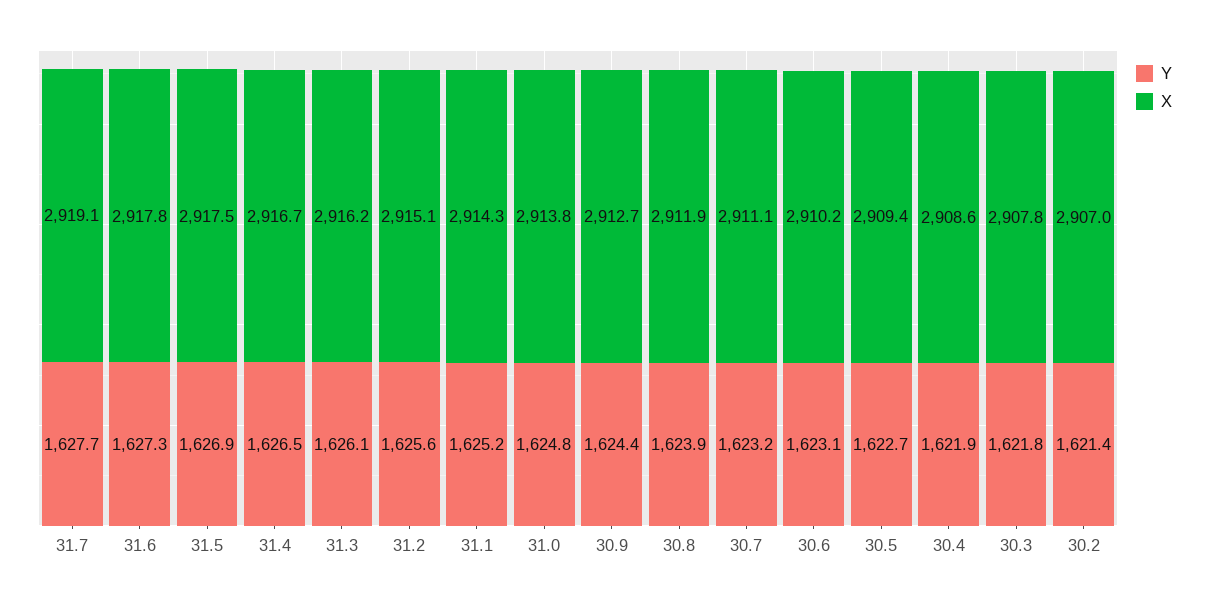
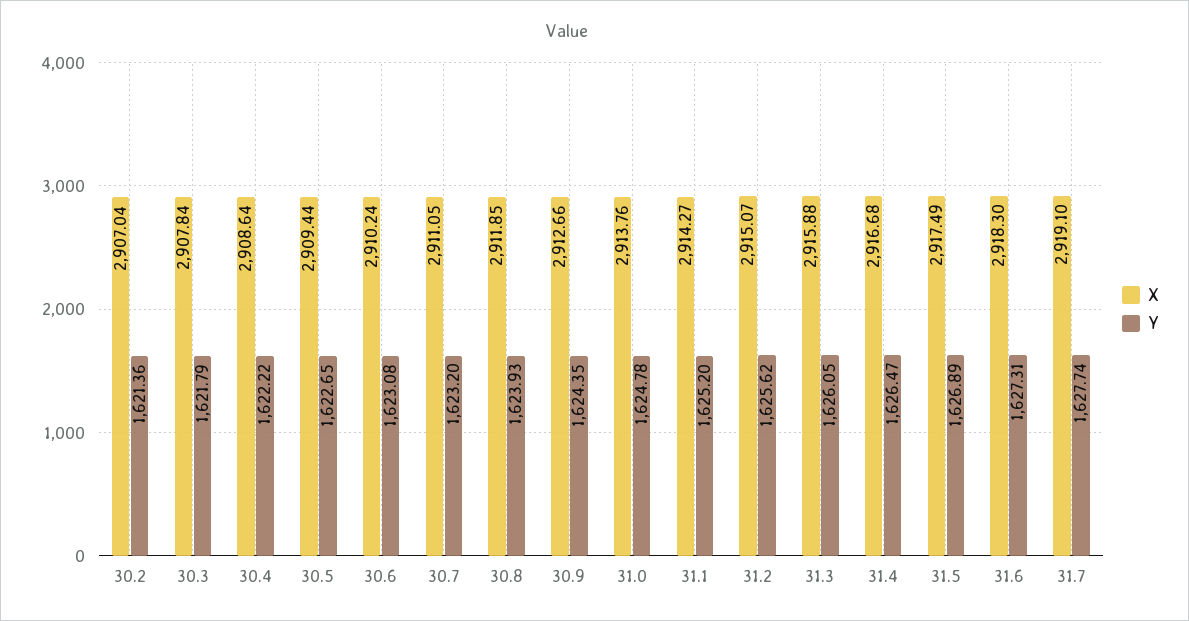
X, 31.6: 2917.8 -> 2918.3
X, 31.3: 2916.2 -> 2915.88
Y, 30.4: 1621.9 -> 1622.22

